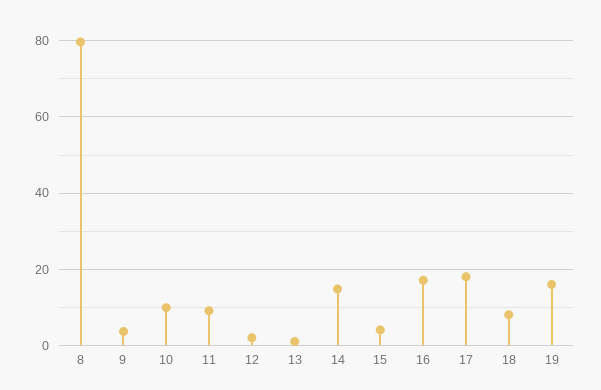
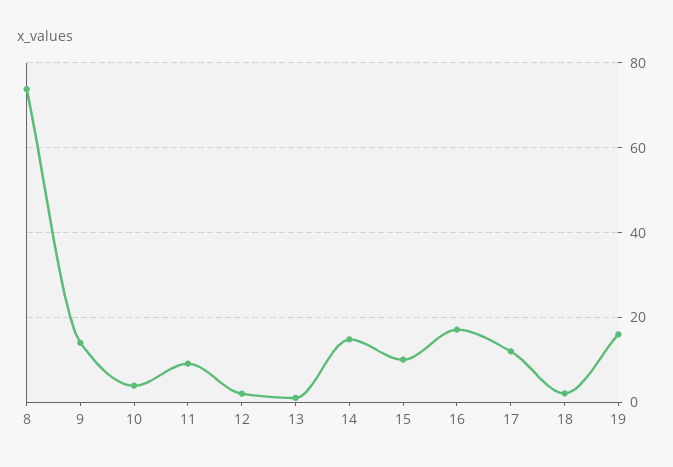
8: 80 -> 74
9: 4 -> 14
10: 10 -> 4
15: 4 -> 10
17: 18 -> 12
18: 8 -> 2

